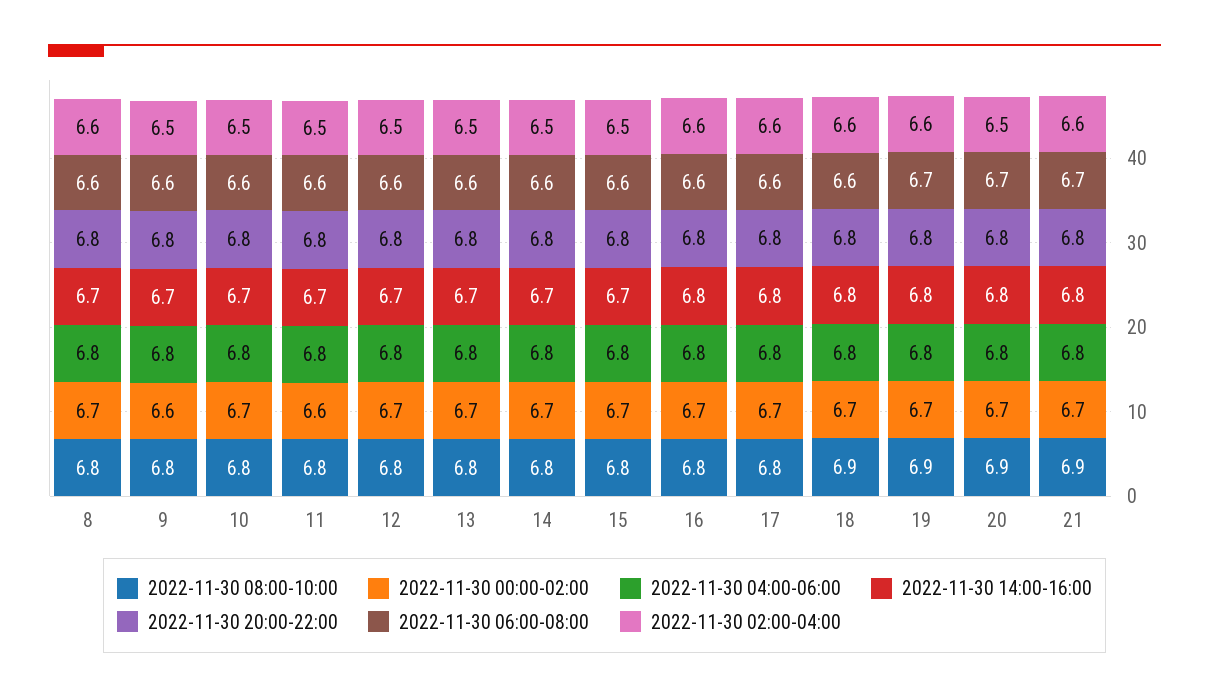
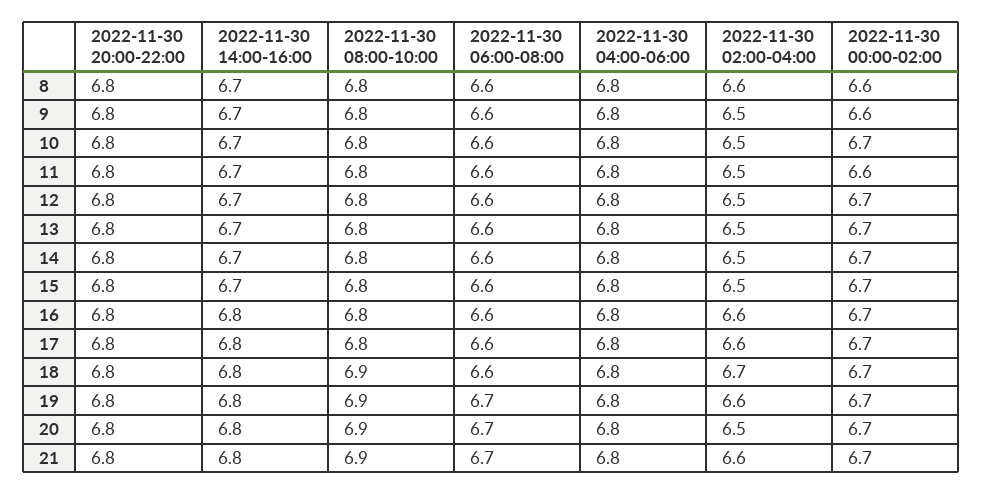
2022-11-30 00:00-02:00, 8: 6.7 -> 6.6
2022-11-30 02:00-04:00, 18: 6.6 -> 6.7

